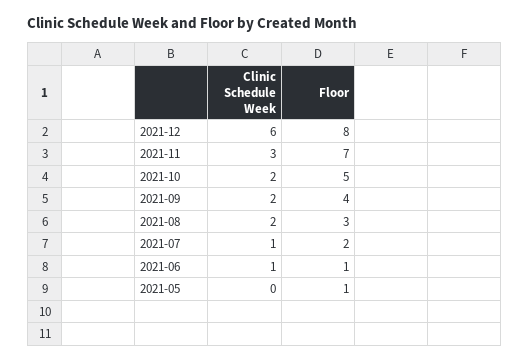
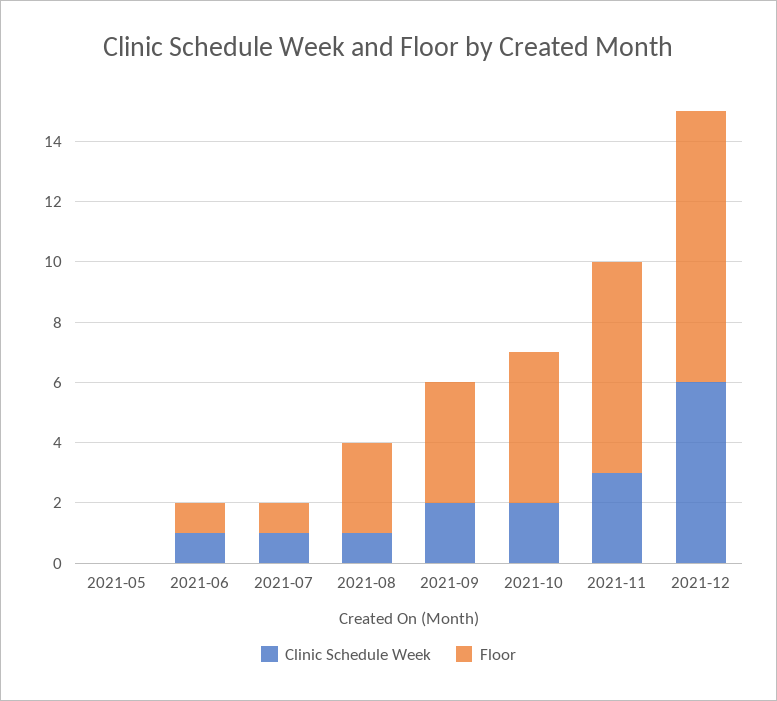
Floor, 2021-12: 8 -> 9
Clinic Schedule Week, 2021-08: 2 -> 1
Floor, 2021-07: 2 -> 1
Floor, 2021-05: 1 -> 0

